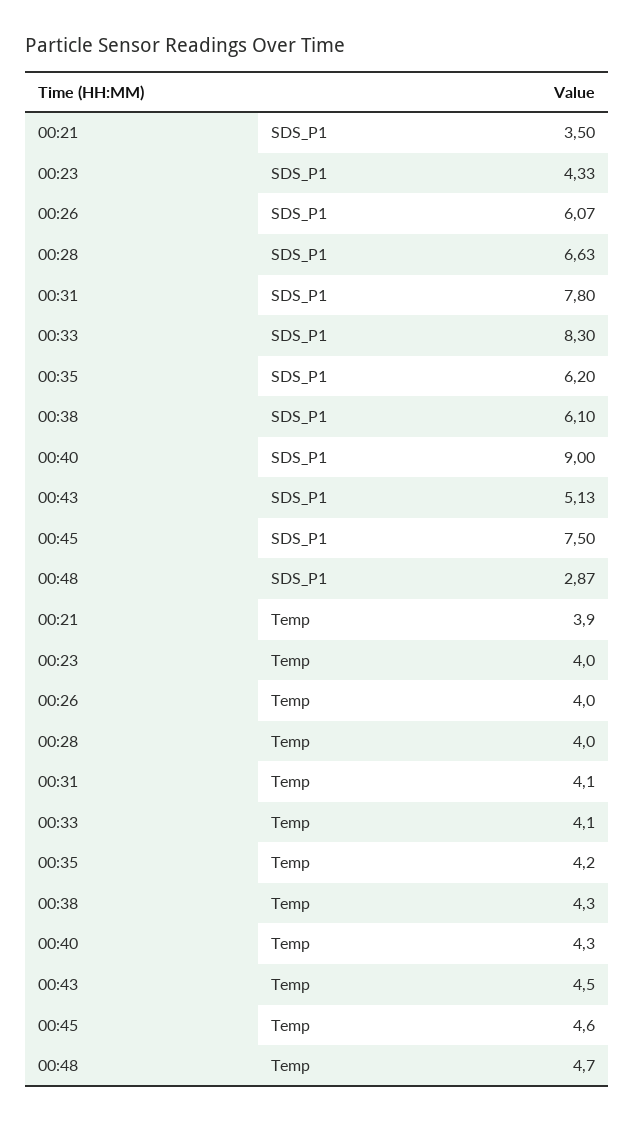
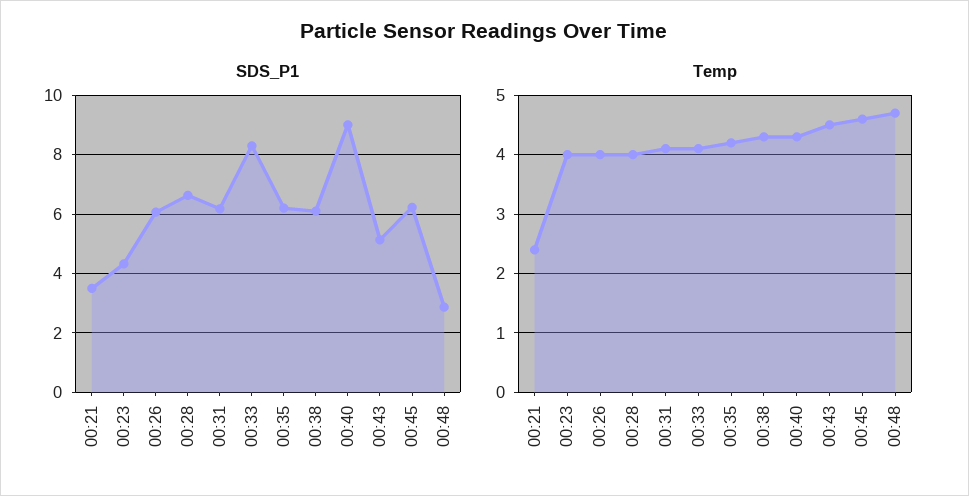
SDS_P1, 00:31: 7.8 -> 6.25
SDS_P1, 00:45: 7.5 -> 6.25
Temp, 00:21: 3.9 -> 2.5

